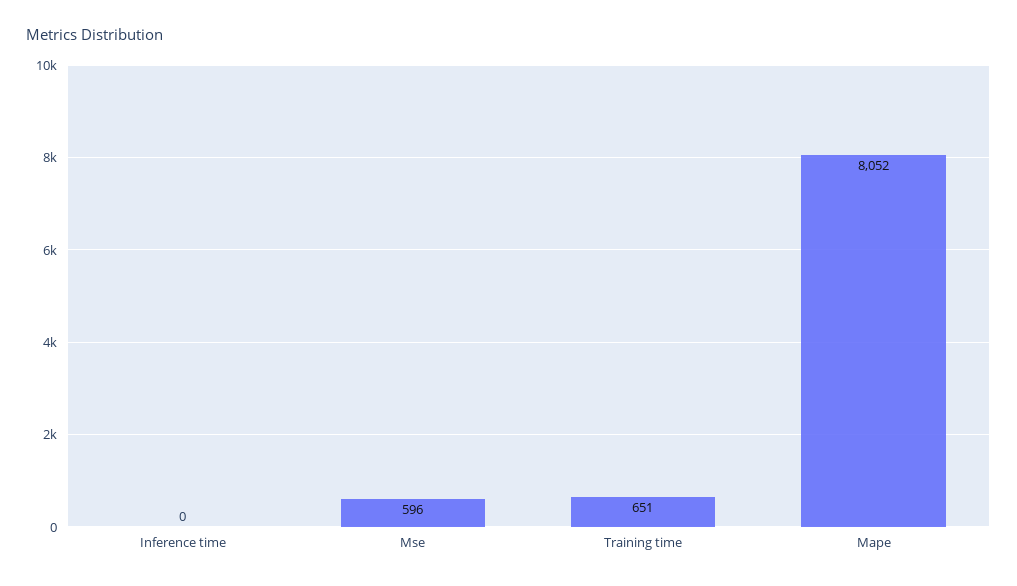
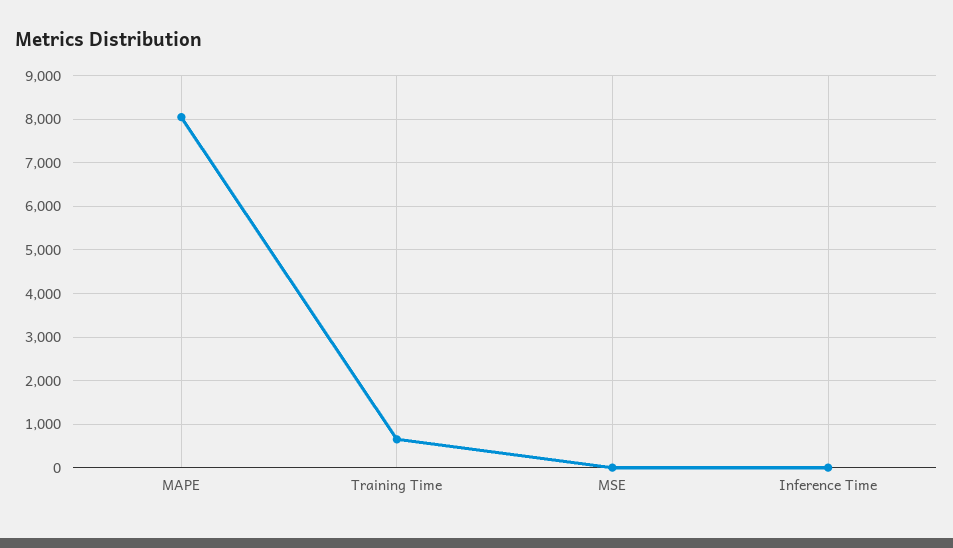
Mse: 596 -> 0

